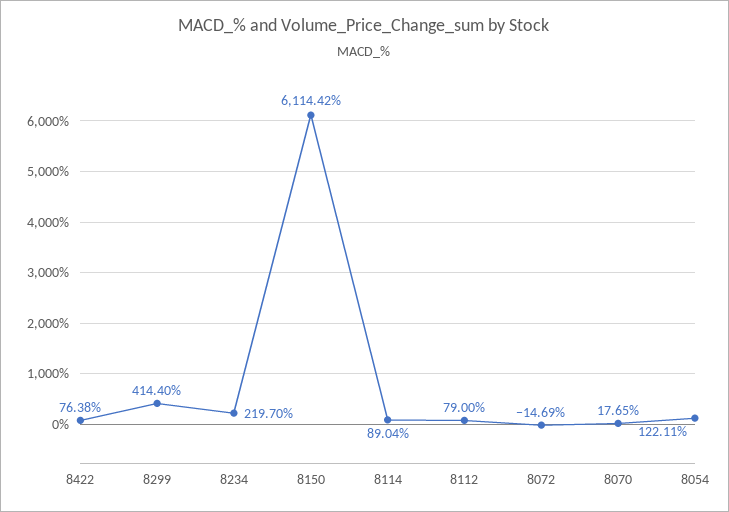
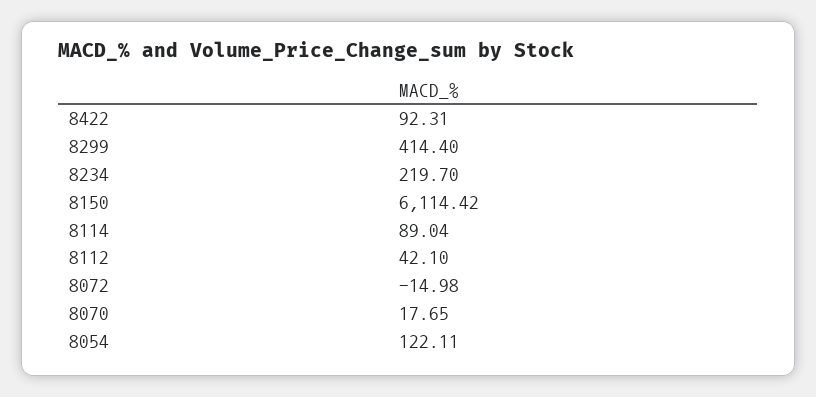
8422: 76.38 -> 92.31
8112: 79 -> 42.1
8072: -14.69 -> -14.98

